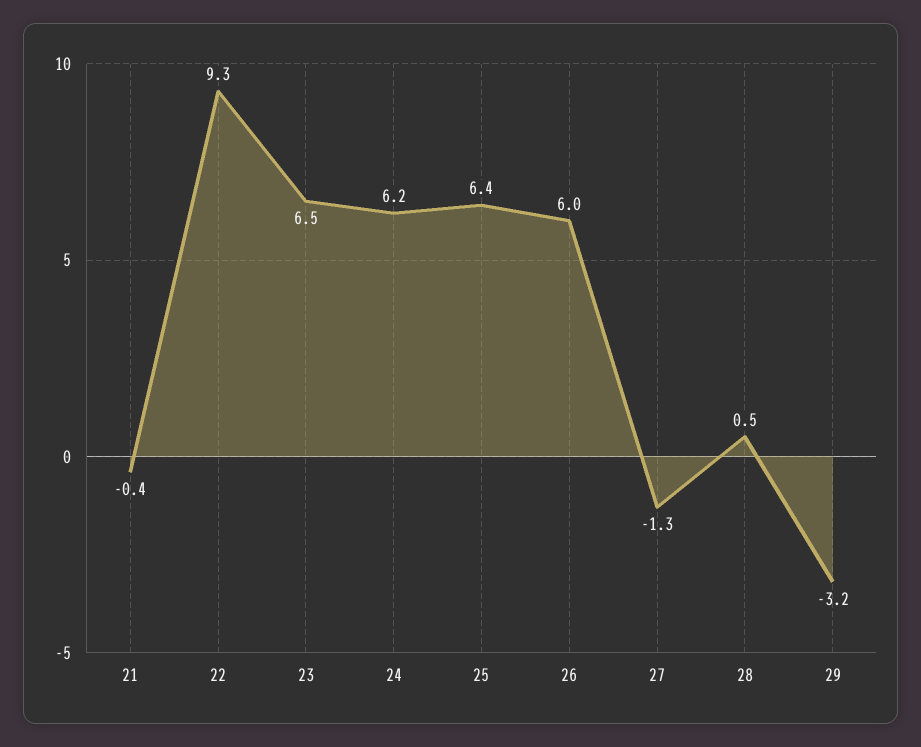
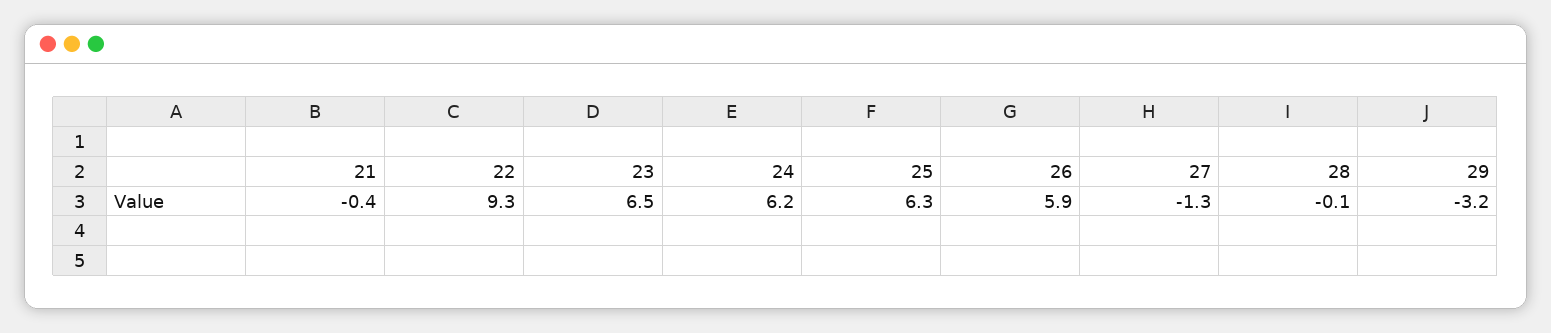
25: 6.4 -> 6.3
26: 6 -> 5.9
28: 0.5 -> -0.1

